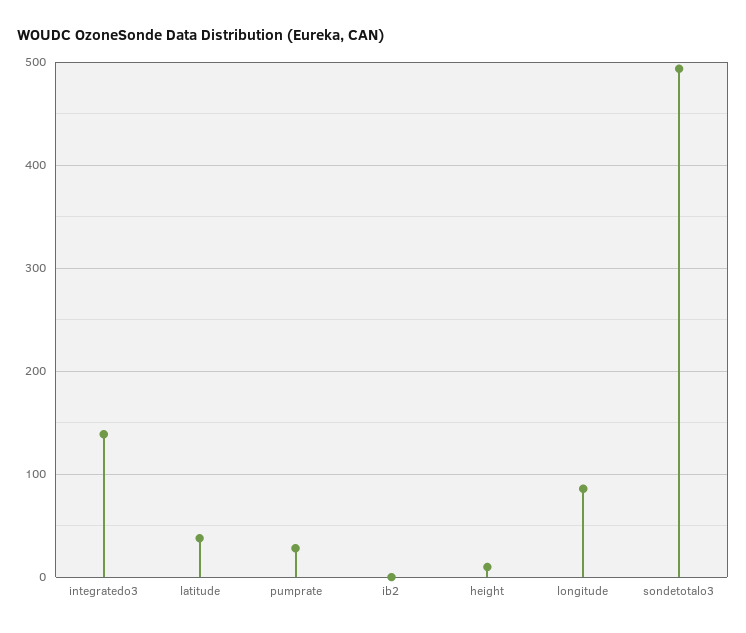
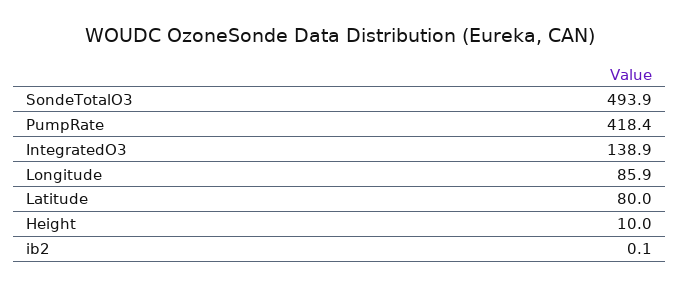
latitude: 40 -> 80
pumprate: 30 -> 418.4

